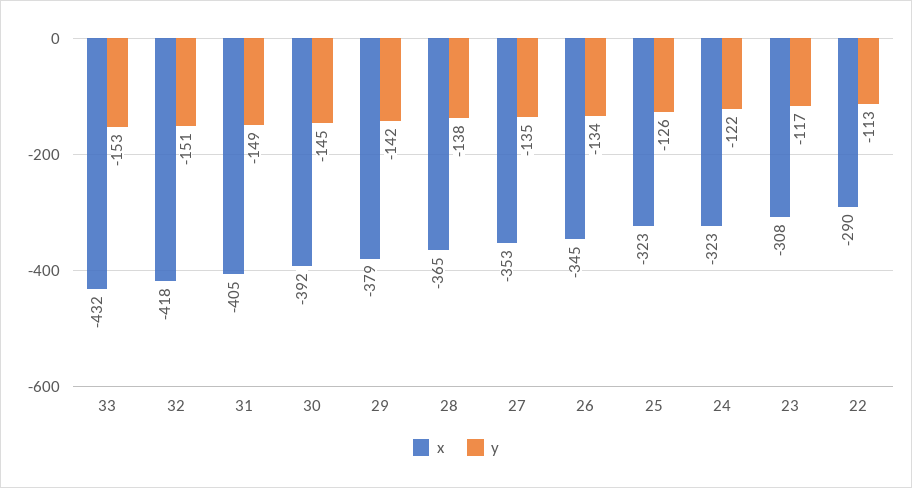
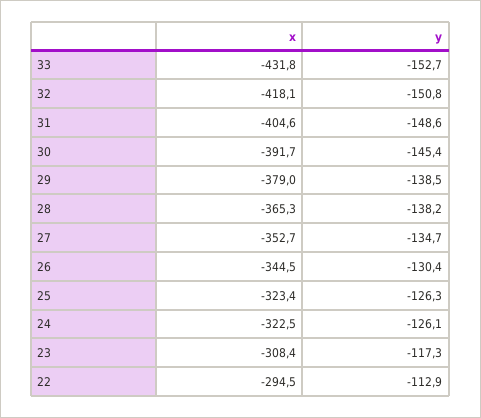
y, 29: -142 -> -138.5
y, 26: -134 -> -130.4
y, 24: -122 -> -126.1
x, 22: -290 -> -294.5

